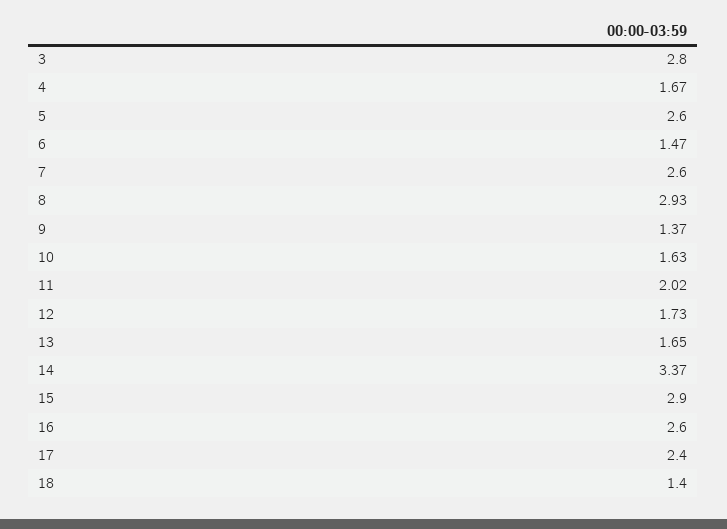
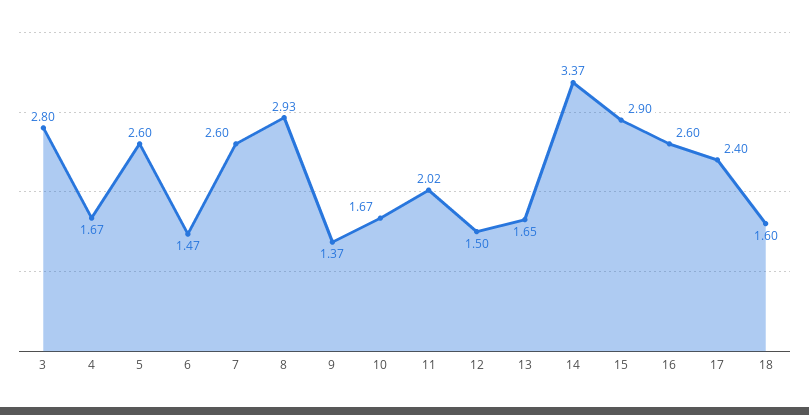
10: 1.63 -> 1.67
12: 1.73 -> 1.5
18: 1.4 -> 1.6

